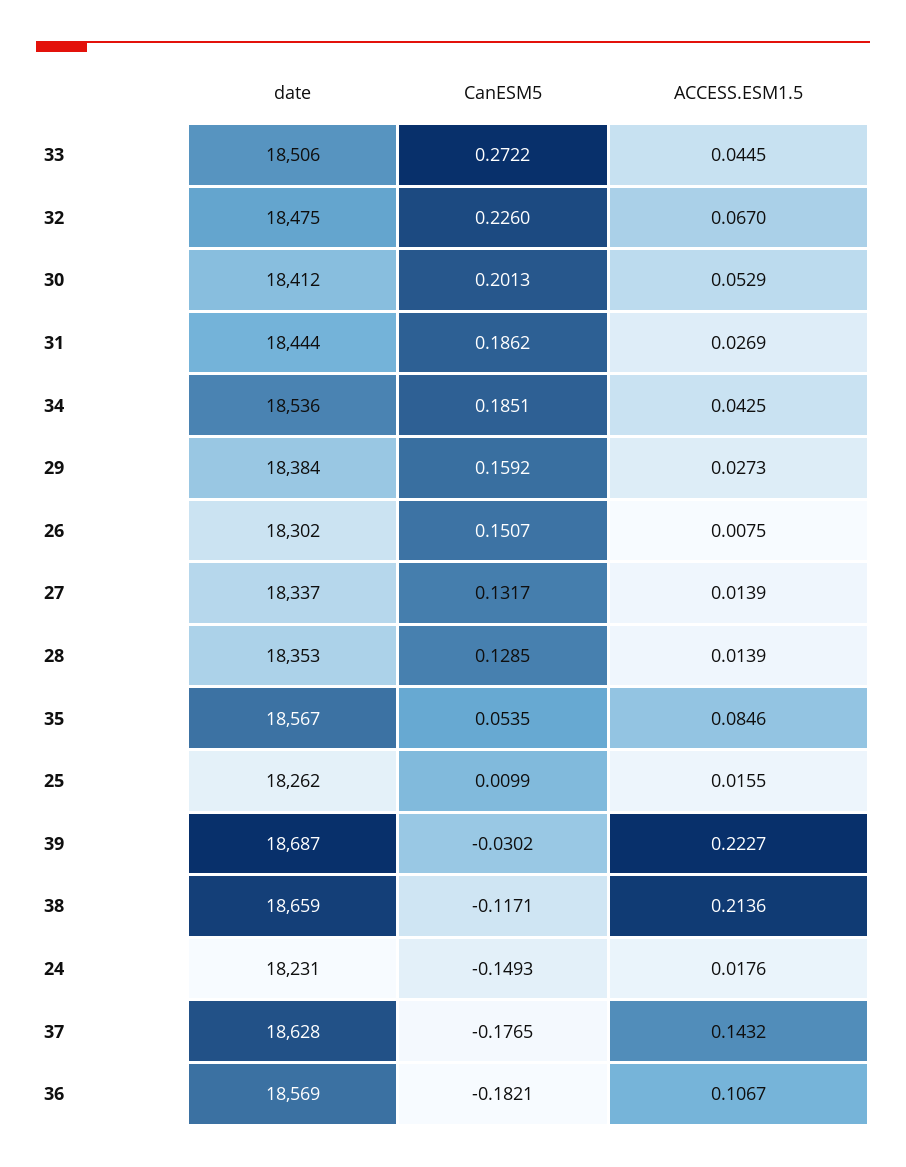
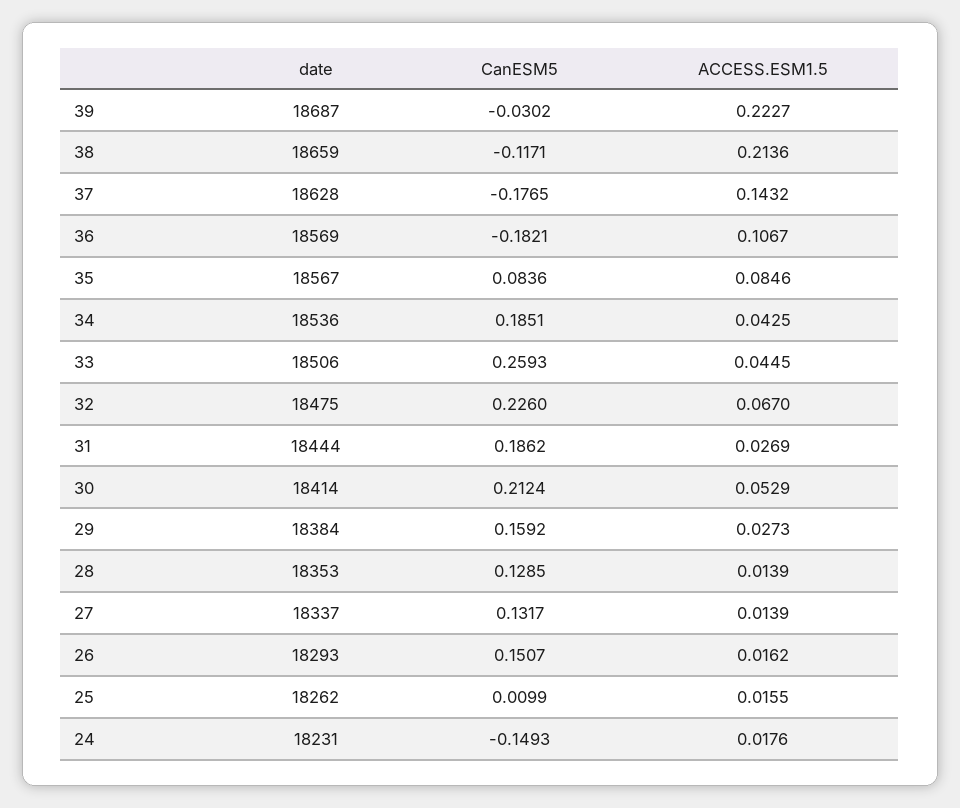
CanESM5, 33: 0.2722 -> 0.2593
date, 30: 18412 -> 18414
CanESM5, 30: 0.2013 -> 0.2124
date, 26: 18302 -> 18293
ACCESS.ESM1.5, 26: 0.0075 -> 0.0162
CanESM5, 35: 0.0535 -> 0.0836

